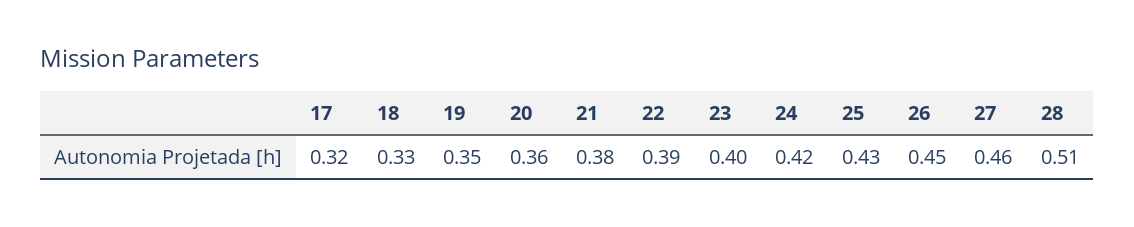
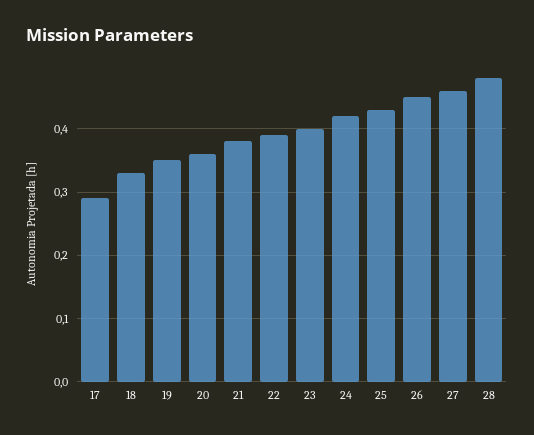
17: 0.32 -> 0.29
28: 0.51 -> 0.48

